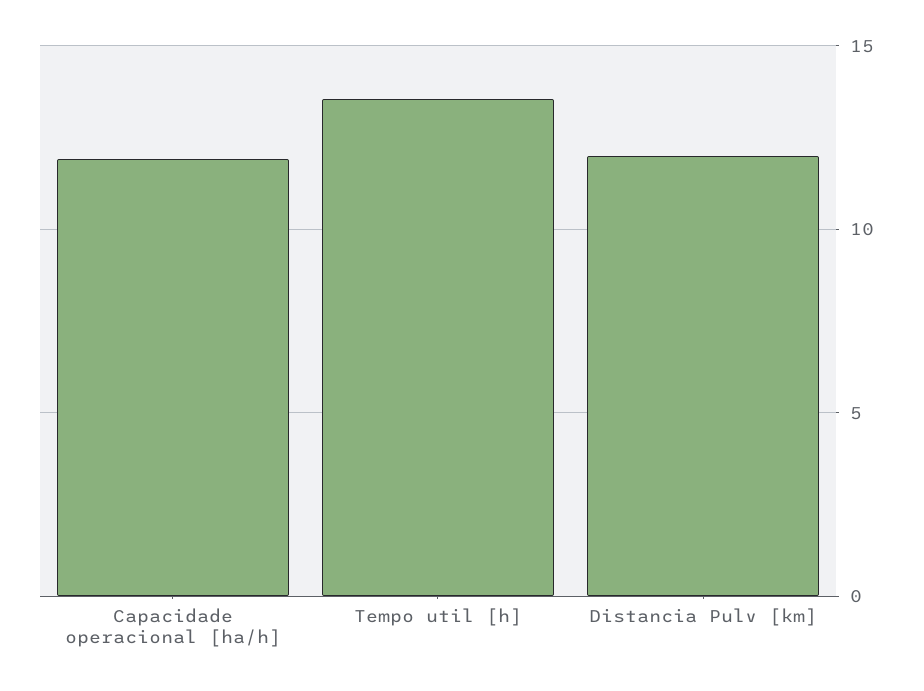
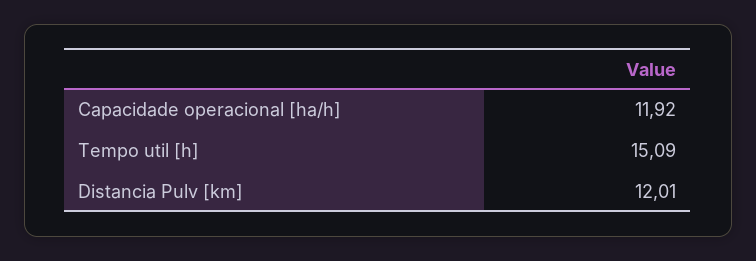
Tempo util [h]: 13.5 -> 15.09

